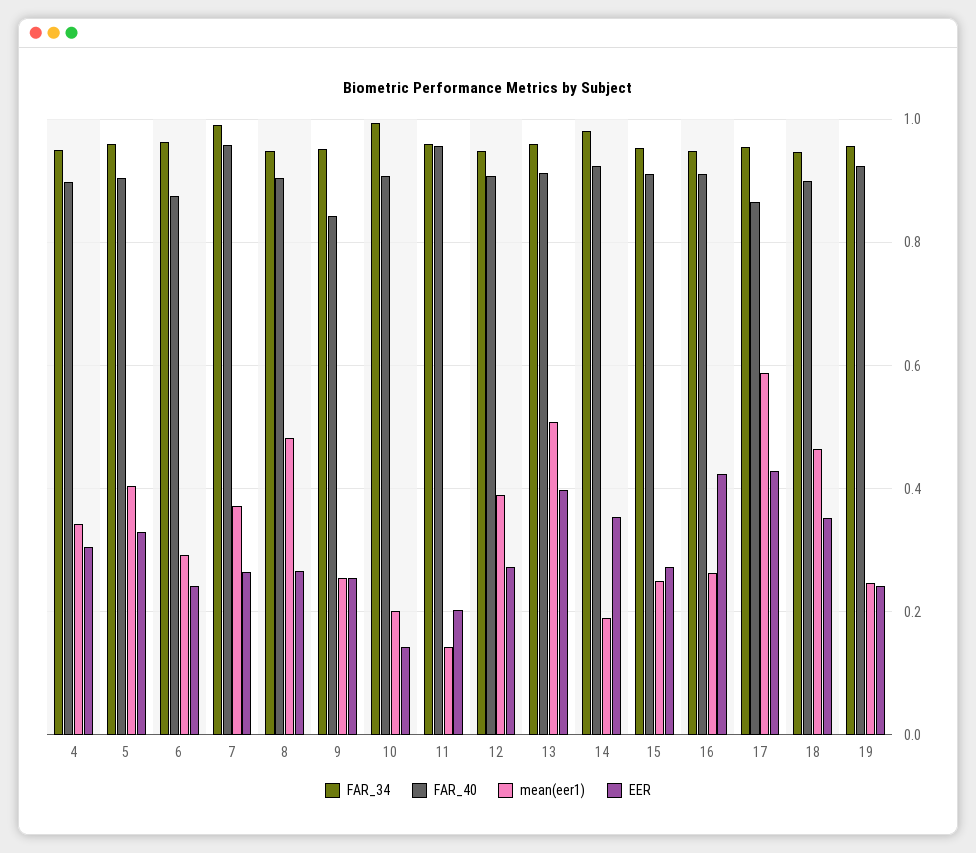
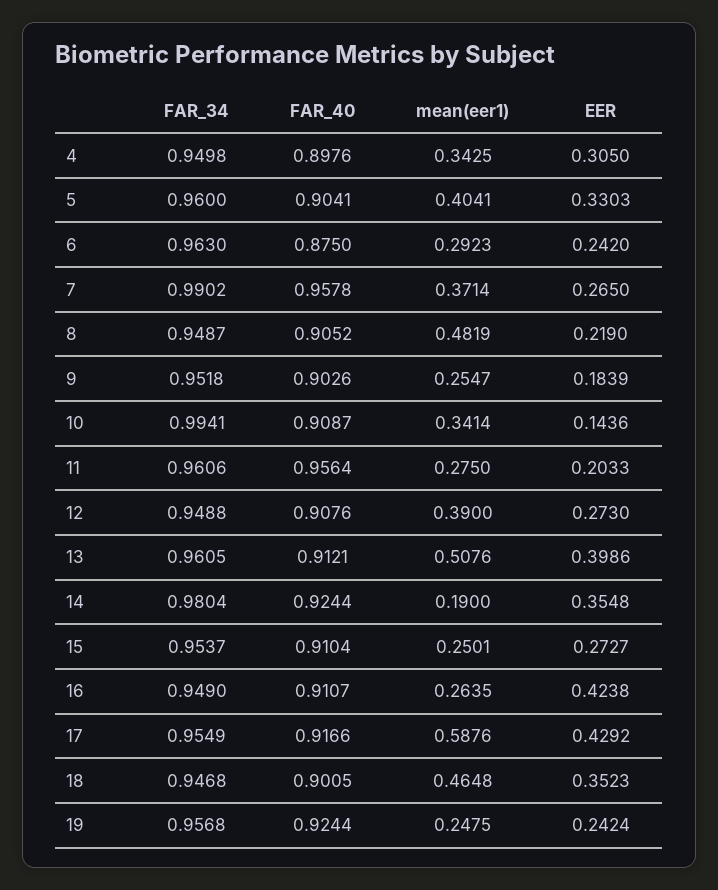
EER, 8: 0.26 -> 0.219
FAR_40, 9: 0.84 -> 0.9026
EER, 9: 0.26 -> 0.1839
mean(eer1), 10: 0.2 -> 0.3414
mean(eer1), 11: 0.14 -> 0.275
FAR_40, 17: 0.86 -> 0.9166

